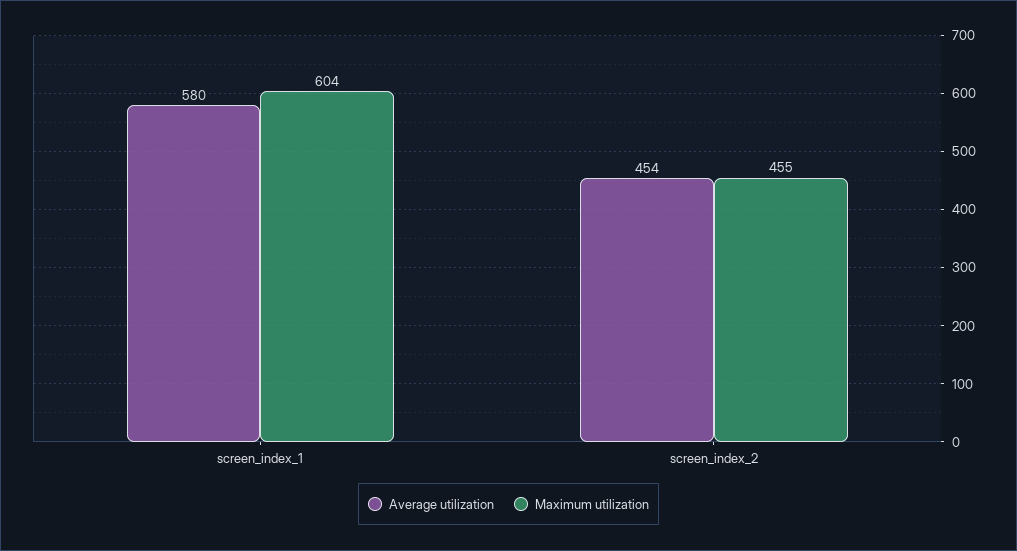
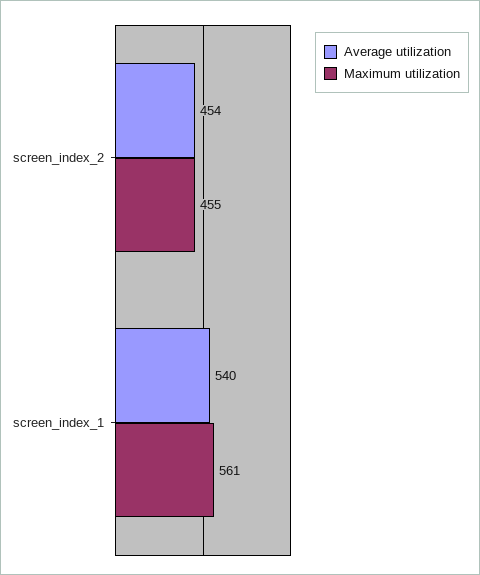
Average utilization, screen_index_1: 580 -> 540
Maximum utilization, screen_index_1: 604 -> 561

